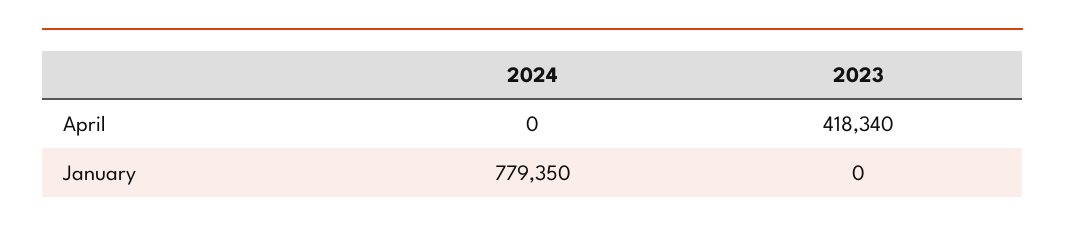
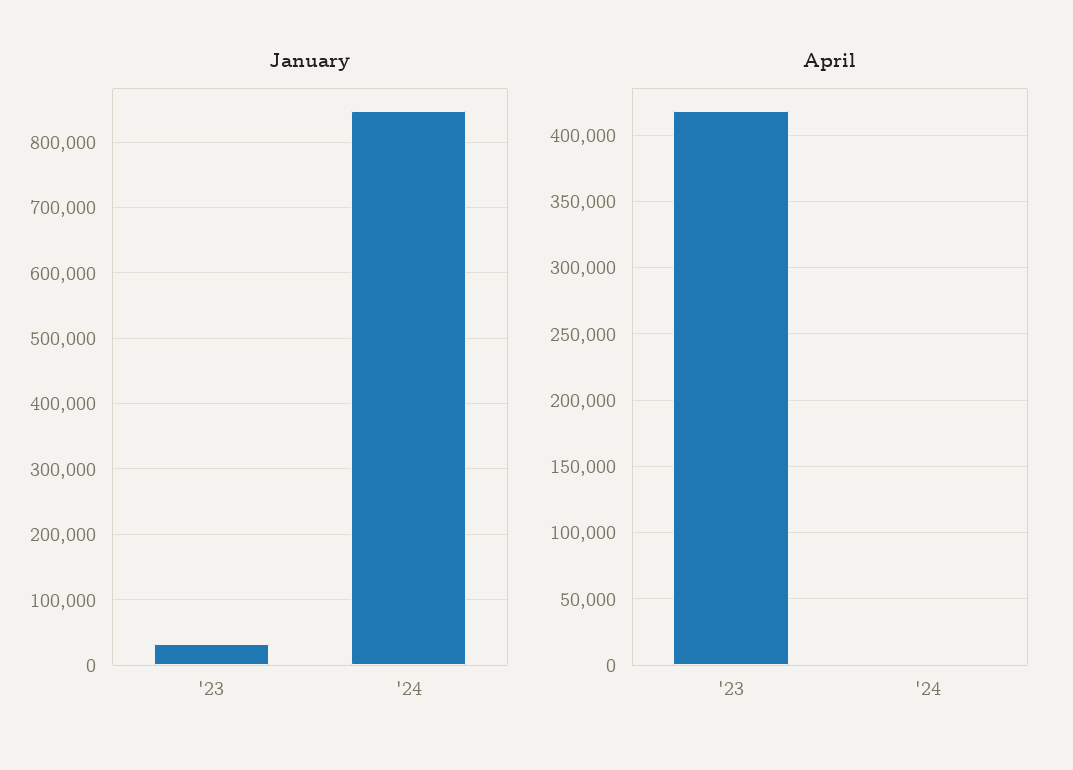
January, 2024: 779350 -> 850000
January, 2023: 0 -> 30000

